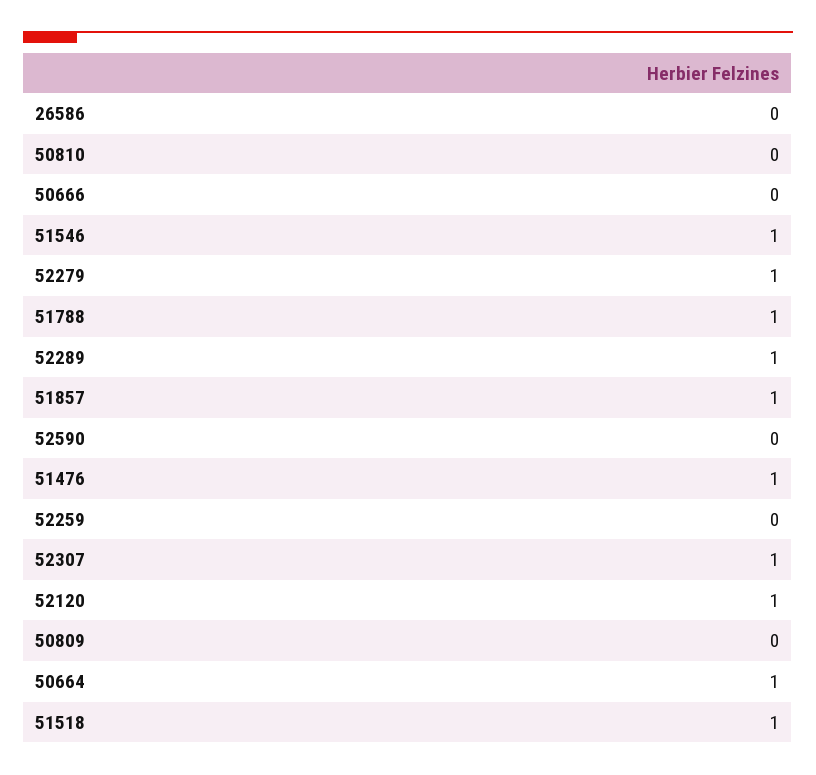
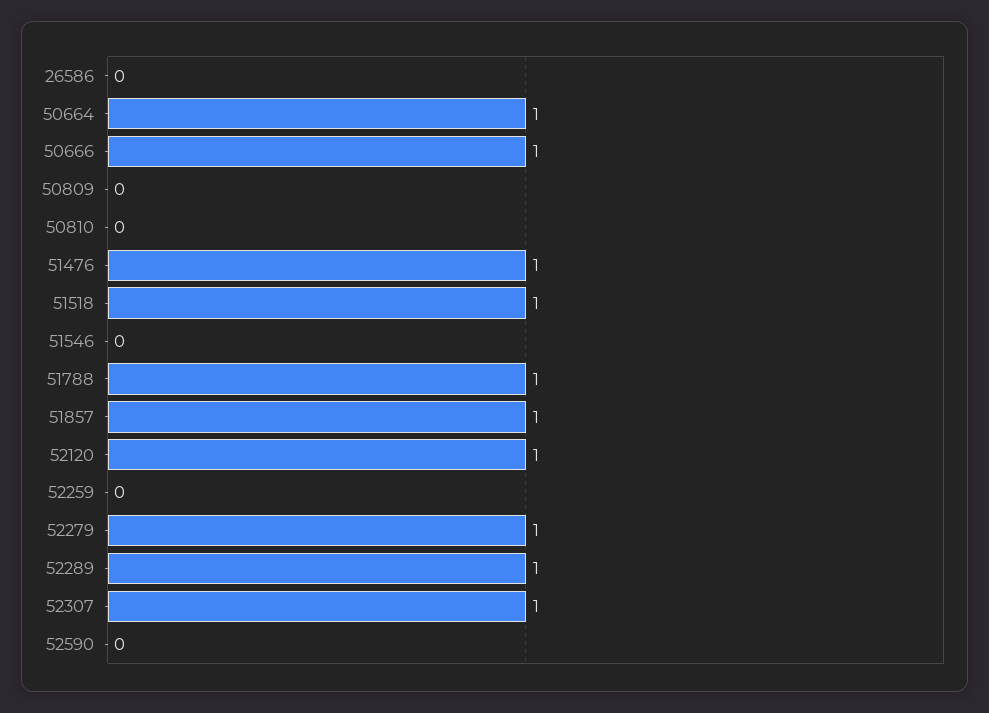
50666: 0 -> 1
51546: 1 -> 0

